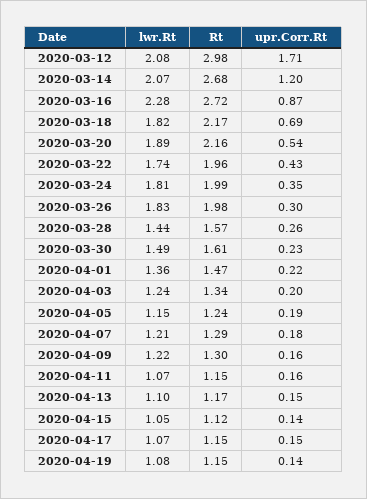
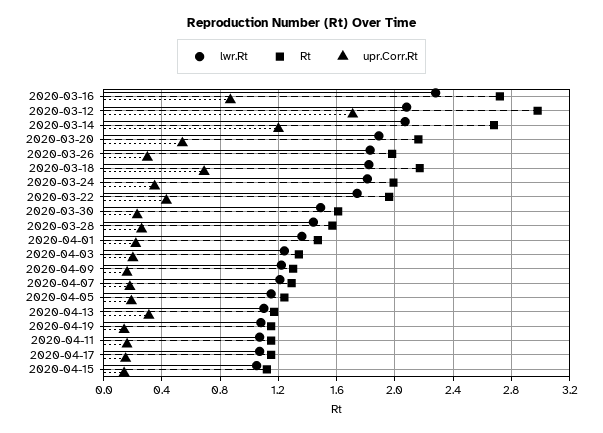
upr.Corr.Rt, 2020-04-13: 0.15 -> 0.3

